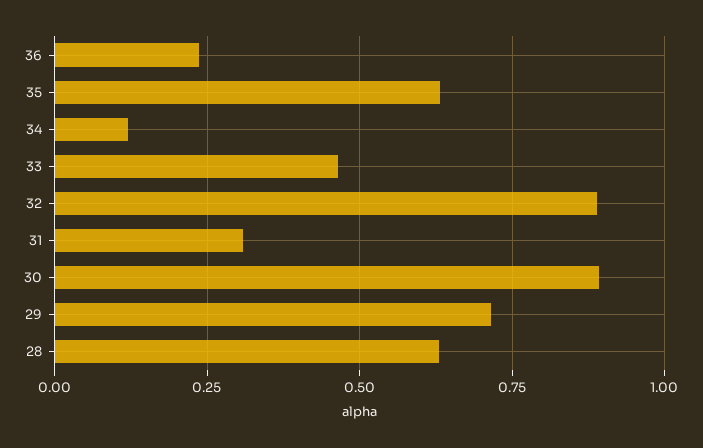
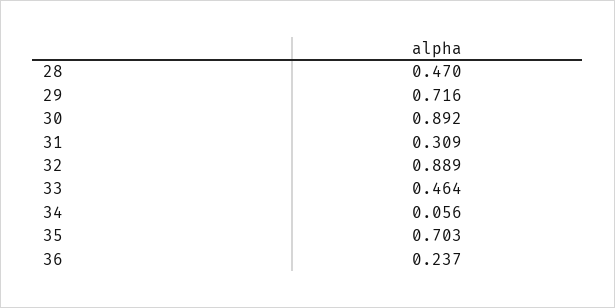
35: 0.625 -> 0.703
34: 0.125 -> 0.056
28: 0.625 -> 0.47

